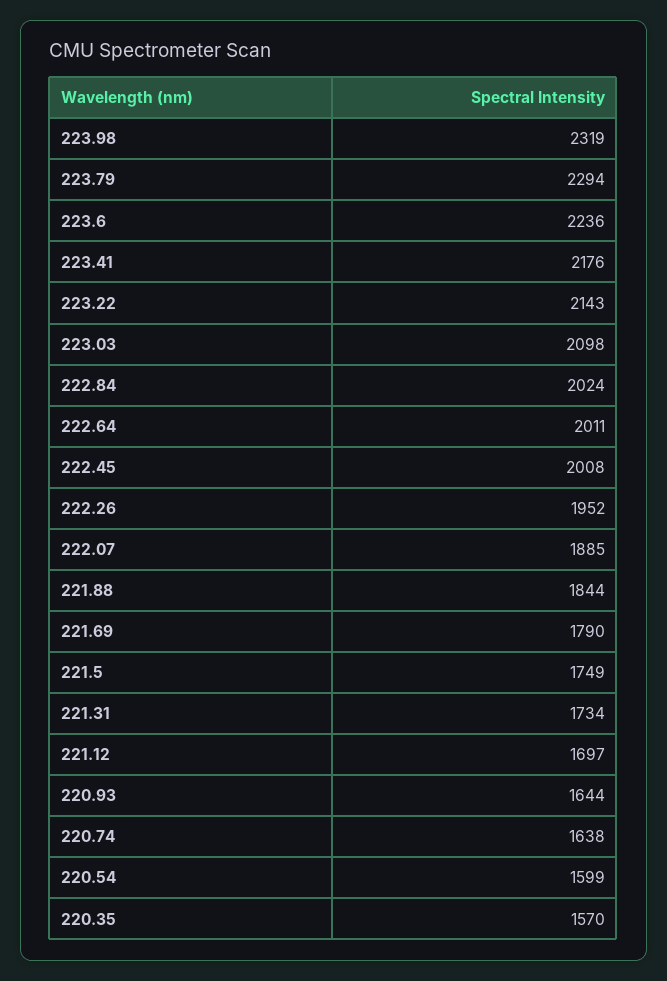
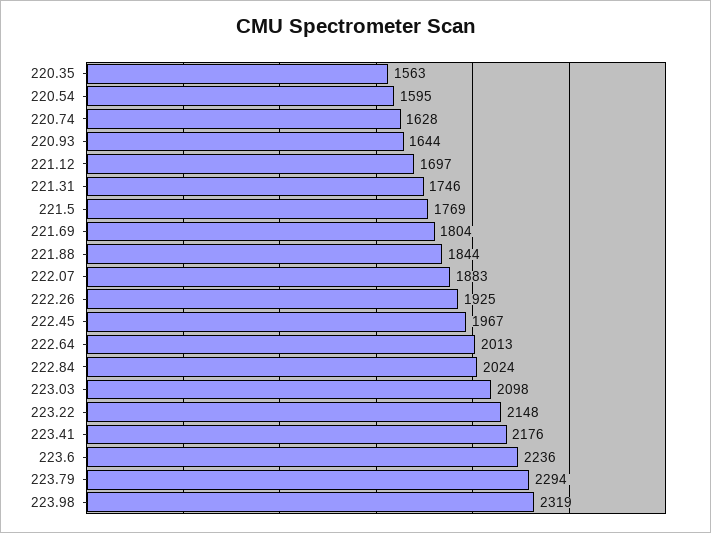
223.22: 2143 -> 2148
222.64: 2011 -> 2013
222.45: 2008 -> 1967
222.26: 1952 -> 1925
222.07: 1885 -> 1883
221.69: 1790 -> 1804
221.5: 1749 -> 1769
221.31: 1734 -> 1746
220.74: 1638 -> 1628
220.54: 1599 -> 1595
220.35: 1570 -> 1563

